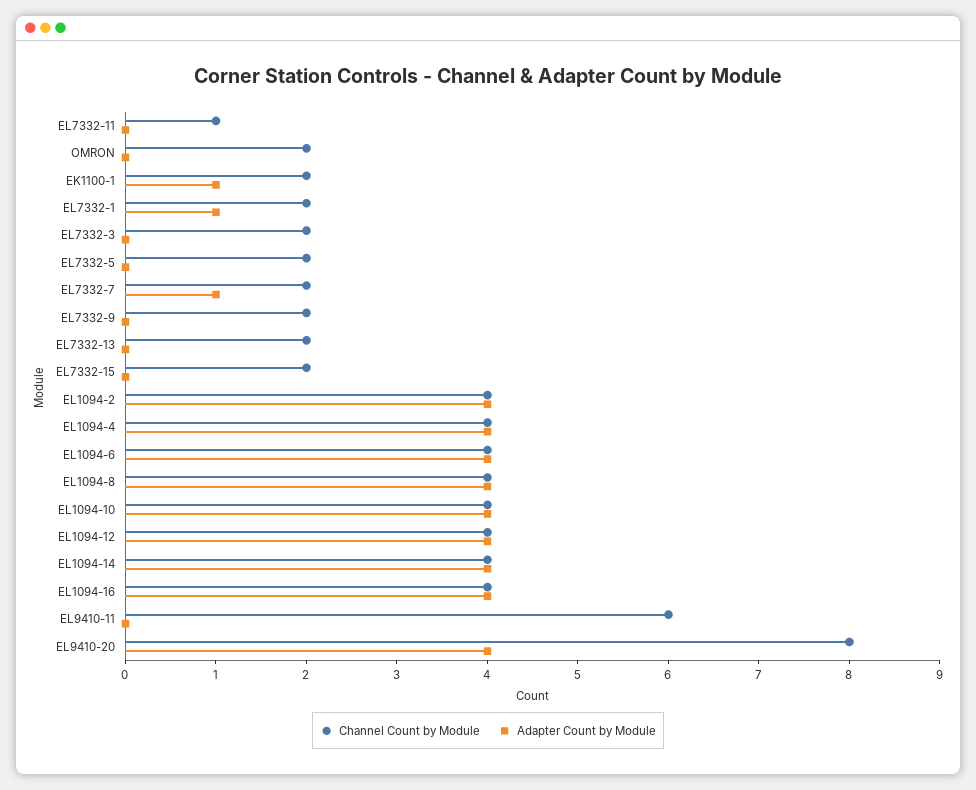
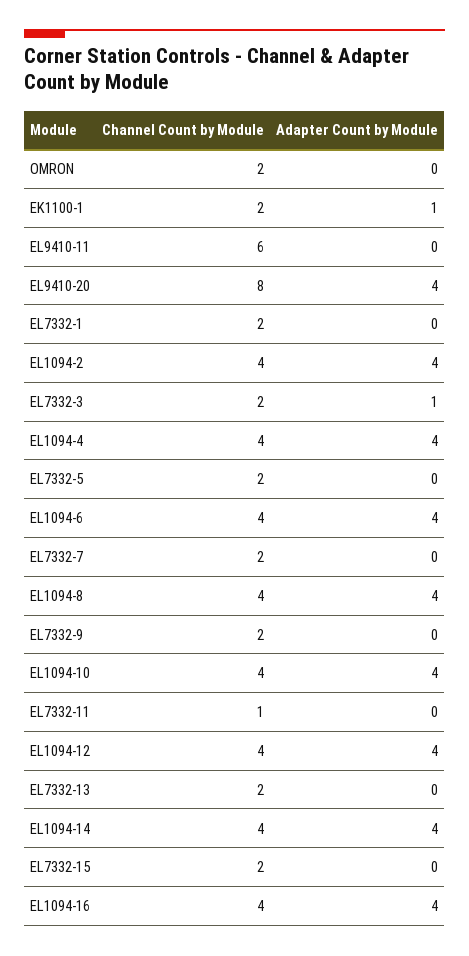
Adapter Count by Module, EL7332-1: 1 -> 0
Adapter Count by Module, EL7332-3: 0 -> 1
Adapter Count by Module, EL7332-7: 1 -> 0

